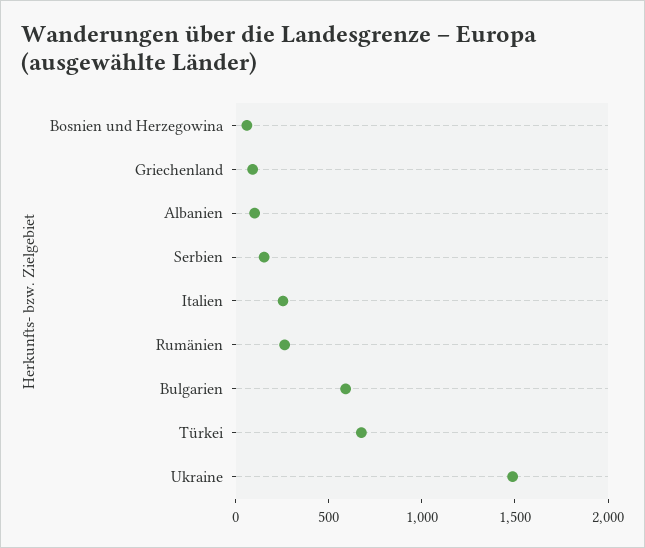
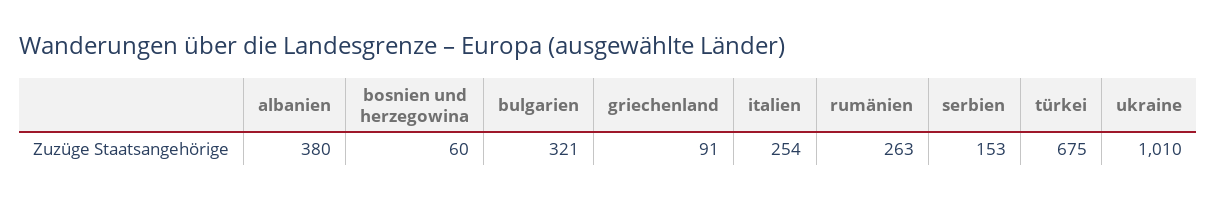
Albanien: 100 -> 380
Bulgarien: 600 -> 321
Ukraine: 1500 -> 1010

